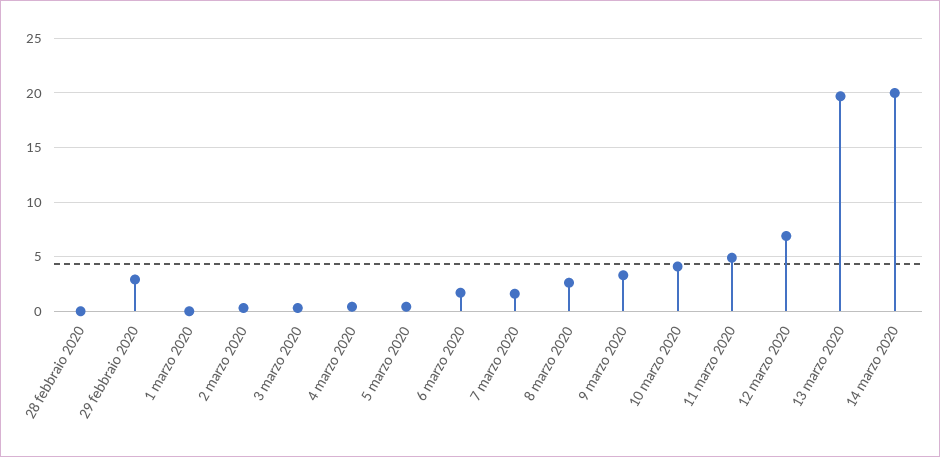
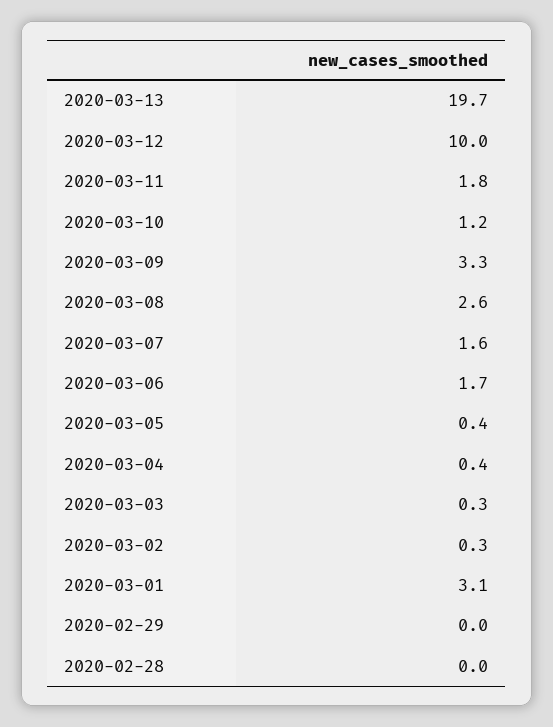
29 febbraio 2020: 3 -> 0
1 marzo 2020: 0 -> 3.1
10 marzo 2020: 4 -> 1.2
11 marzo 2020: 5 -> 1.8
12 marzo 2020: 7 -> 10
14 marzo 2020: 20 -> none

